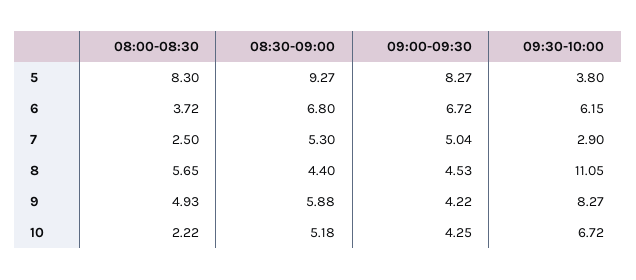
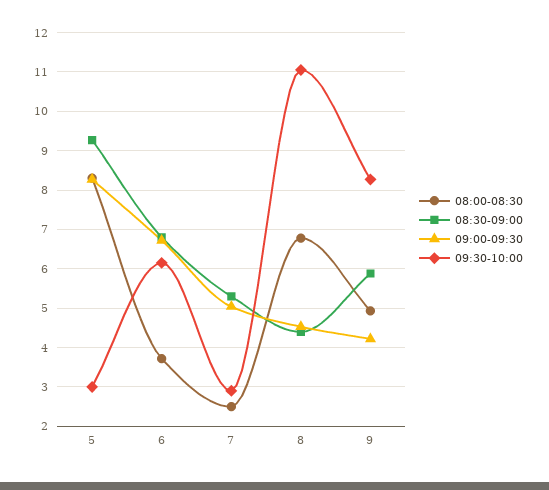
09:30-10:00, 5: 3.8 -> 3
08:00-08:30, 8: 5.65 -> 6.8
08:00-08:30, 10: 2.22 -> none
08:30-09:00, 10: 5.18 -> none
09:00-09:30, 10: 4.25 -> none
09:30-10:00, 10: 6.72 -> none

